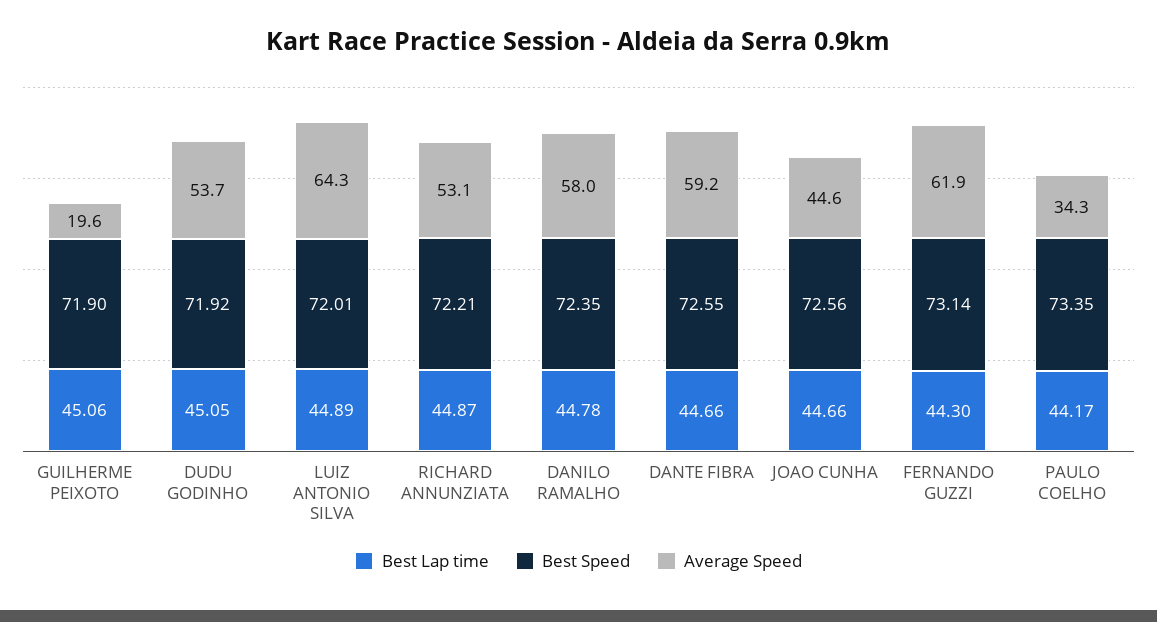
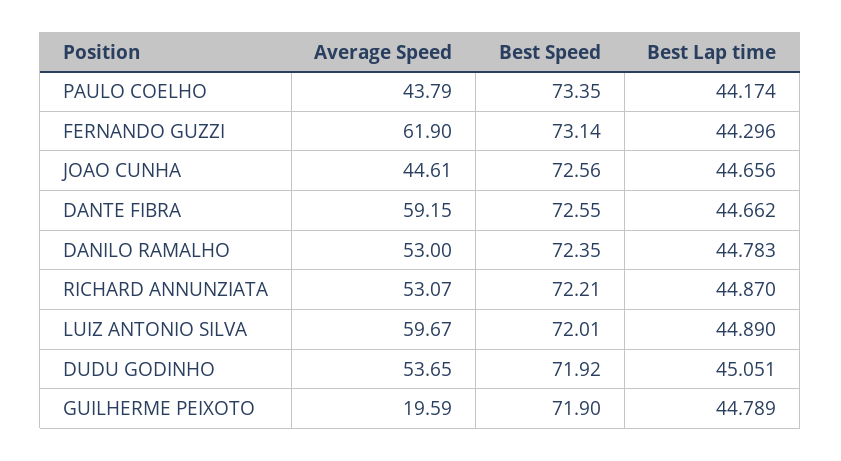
Best Lap time, GUILHERME PEIXOTO: 45.06 -> 44.789
Average Speed, LUIZ ANTONIO SILVA: 64.3 -> 59.67
Average Speed, DANILO RAMALHO: 58 -> 53
Average Speed, PAULO COELHO: 34.3 -> 43.79

